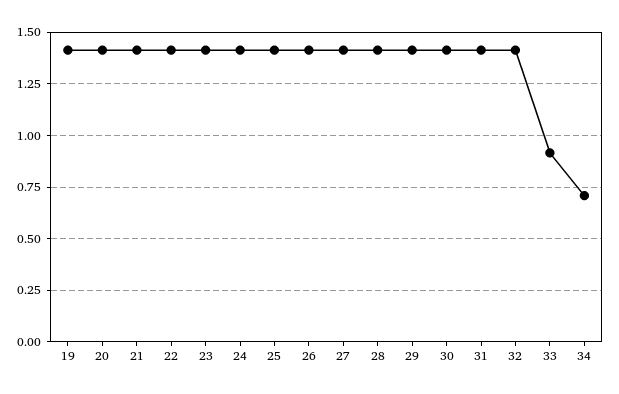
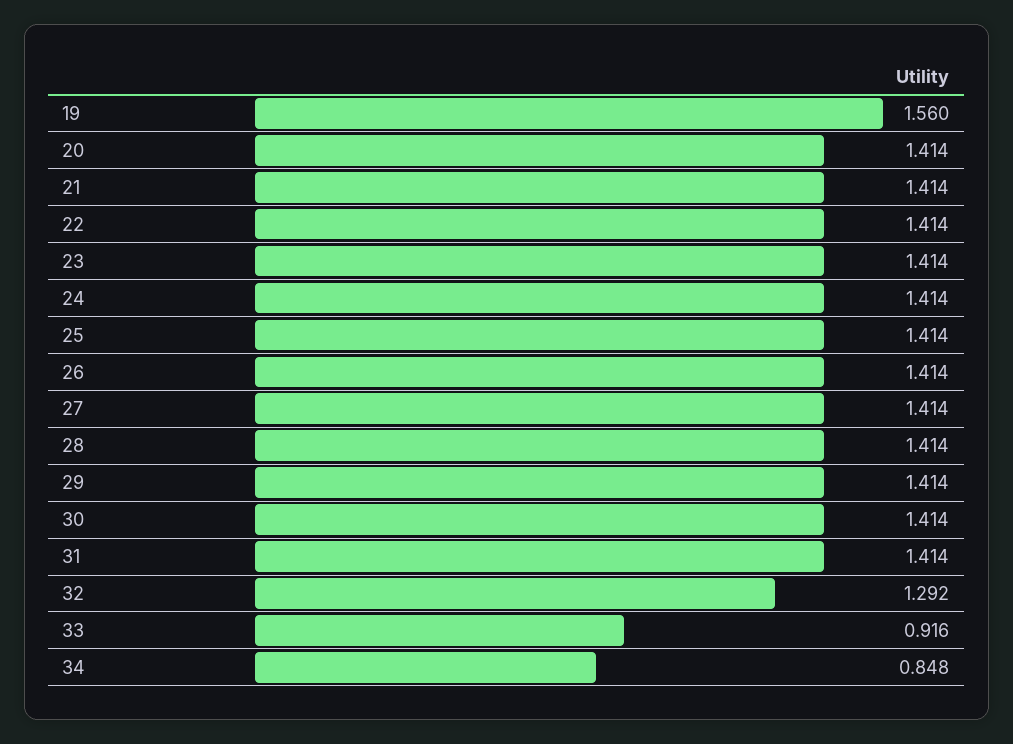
19: 1.4 -> 1.56
32: 1.4 -> 1.292
34: 0.7 -> 0.848

